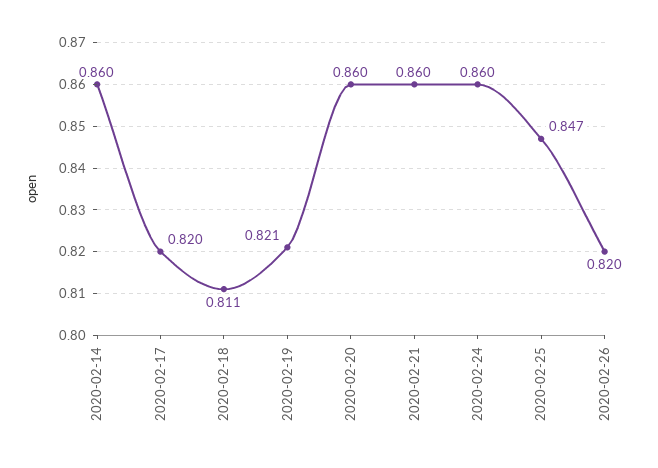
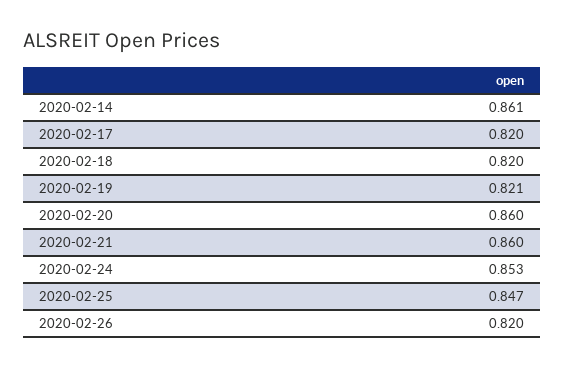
2020-02-14: 0.86 -> 0.861
2020-02-18: 0.811 -> 0.82
2020-02-24: 0.86 -> 0.853

